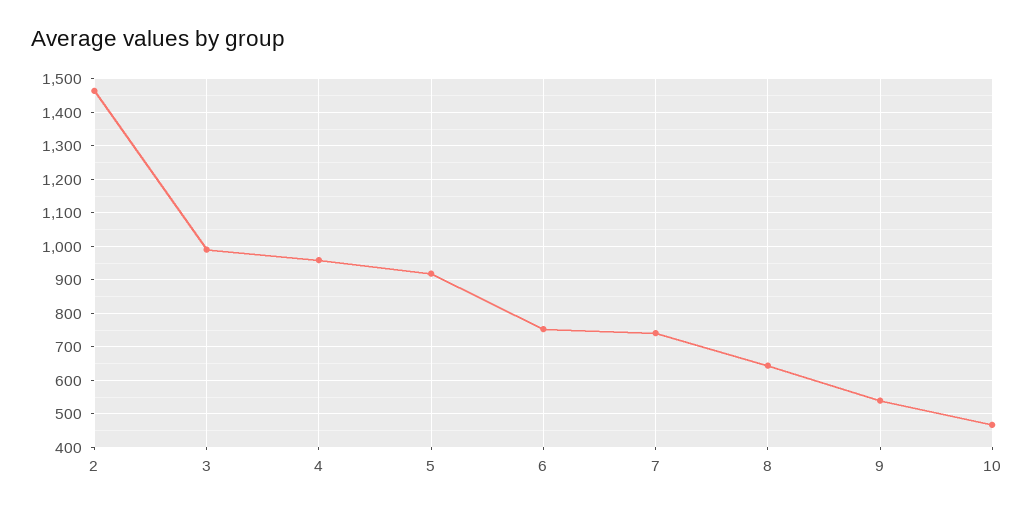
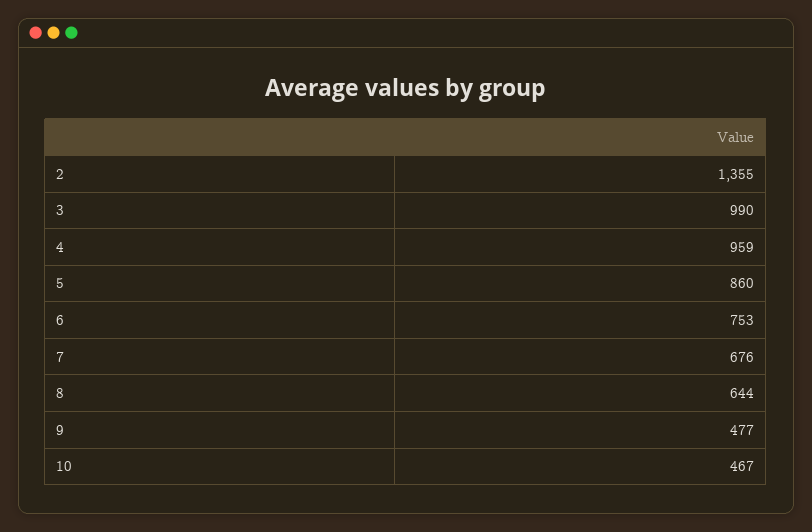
2: 1460 -> 1355
5: 920 -> 860
7: 740 -> 676
9: 540 -> 477

